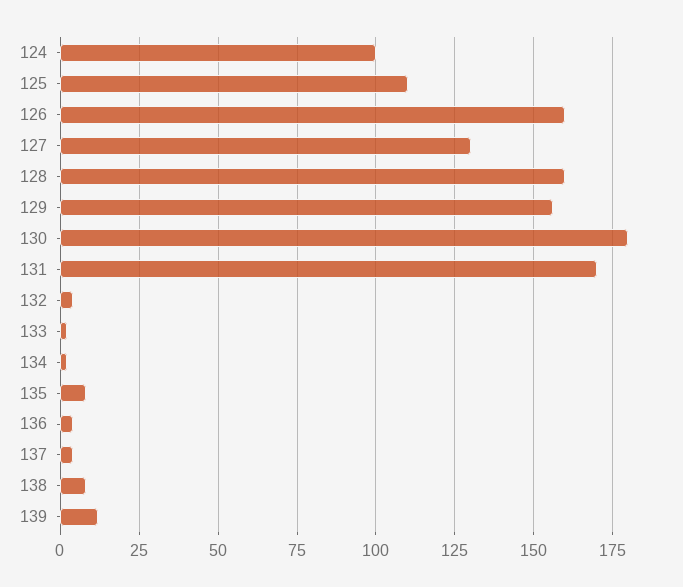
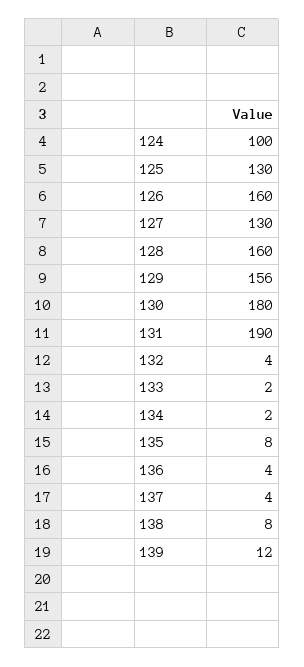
125: 110 -> 130
131: 170 -> 190

